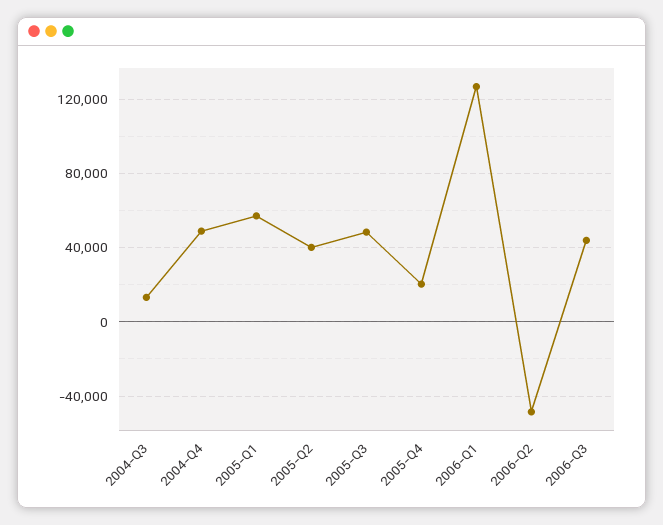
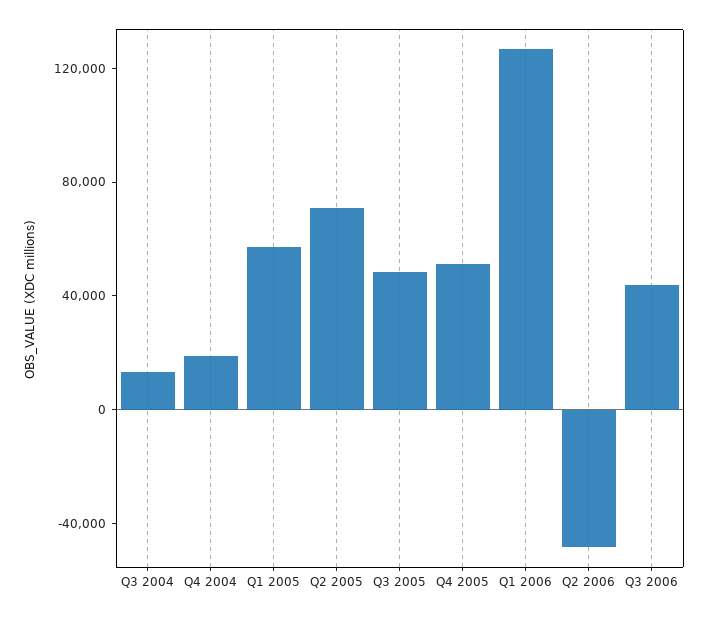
2004-Q4: 50000 -> 20000
2005-Q2: 40000 -> 70000
2005-Q4: 20000 -> 50000

